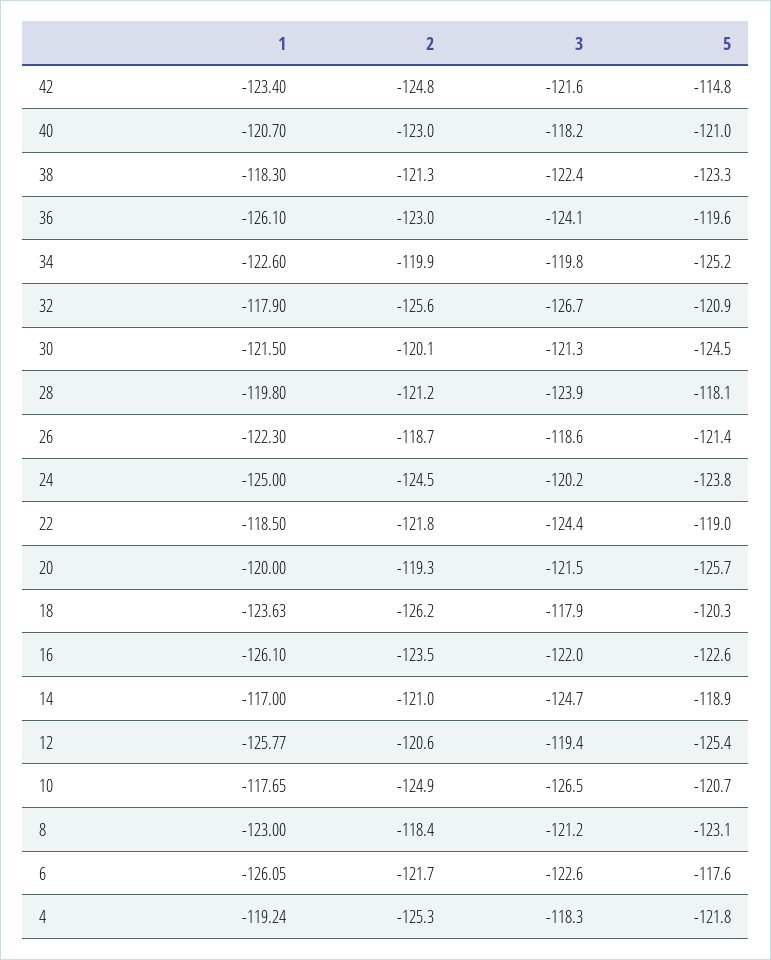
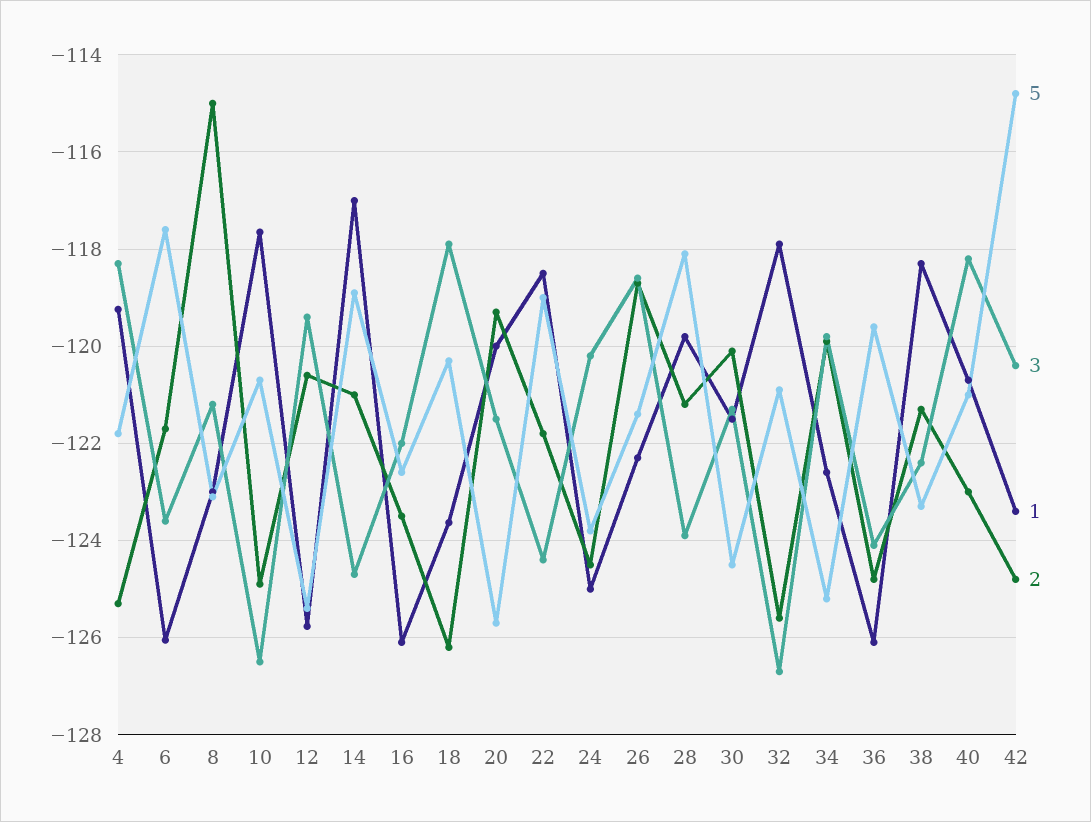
3, 42: -121.6 -> -120.4
2, 36: -123 -> -124.8
2, 8: -118.4 -> -115
3, 6: -122.6 -> -123.6

